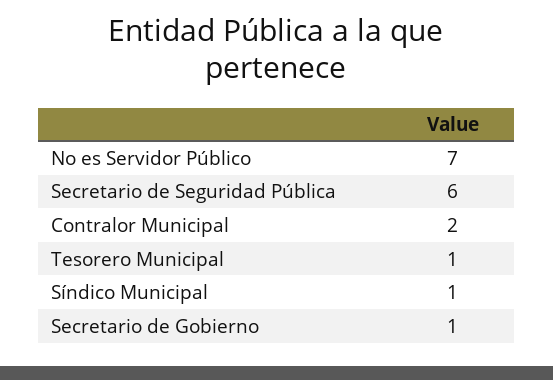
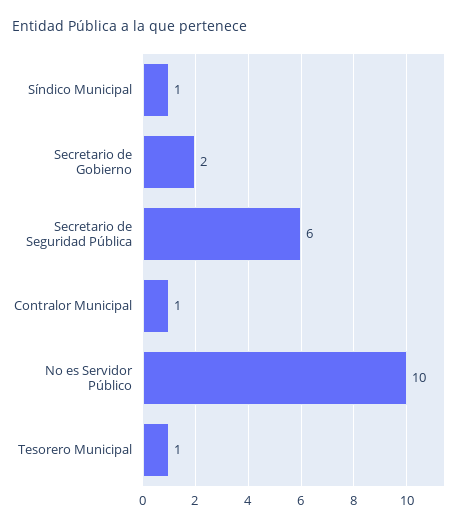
No es Servidor Público: 7 -> 10
Contralor Municipal: 2 -> 1
Secretario de Gobierno: 1 -> 2

